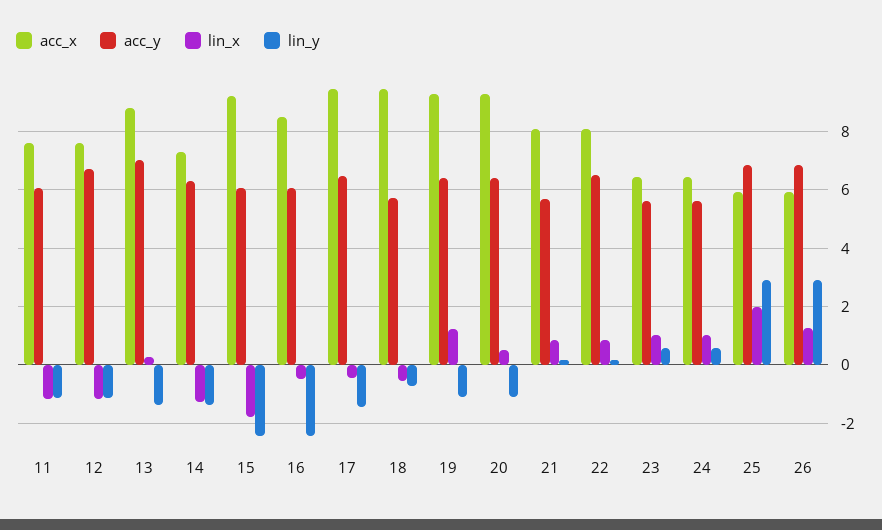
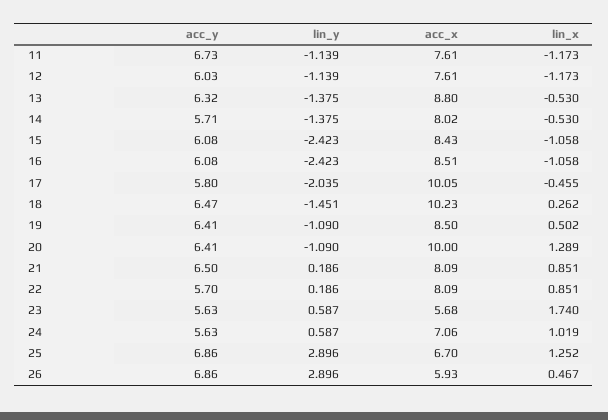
acc_y, 11: 6 -> 6.73
acc_y, 12: 6.75 -> 6.03
acc_y, 13: 7 -> 6.32
lin_x, 13: 0.25 -> -0.53
acc_x, 14: 7.25 -> 8.02
acc_y, 14: 6.25 -> 5.71
lin_x, 14: -1.25 -> -0.53
acc_x, 15: 9.25 -> 8.43
lin_x, 15: -1.75 -> -1.058
lin_x, 16: -0.5 -> -1.058
acc_x, 17: 9.5 -> 10.05
acc_y, 17: 6.5 -> 5.8
lin_y, 17: -1.5 -> -2.035
acc_x, 18: 9.5 -> 10.23
acc_y, 18: 5.75 -> 6.47
lin_x, 18: -0.5 -> 0.262
lin_y, 18: -0.75 -> -1.451
acc_x, 19: 9.25 -> 8.5
lin_x, 19: 1.25 -> 0.502
acc_x, 20: 9.25 -> 10
lin_x, 20: 0.5 -> 1.289
acc_y, 21: 5.75 -> 6.5
acc_y, 22: 6.5 -> 5.7
acc_x, 23: 6.5 -> 5.68
lin_x, 23: 1 -> 1.74
acc_x, 24: 6.5 -> 7.06
acc_x, 25: 6 -> 6.7
lin_x, 25: 2 -> 1.252
lin_x, 26: 1.25 -> 0.467

